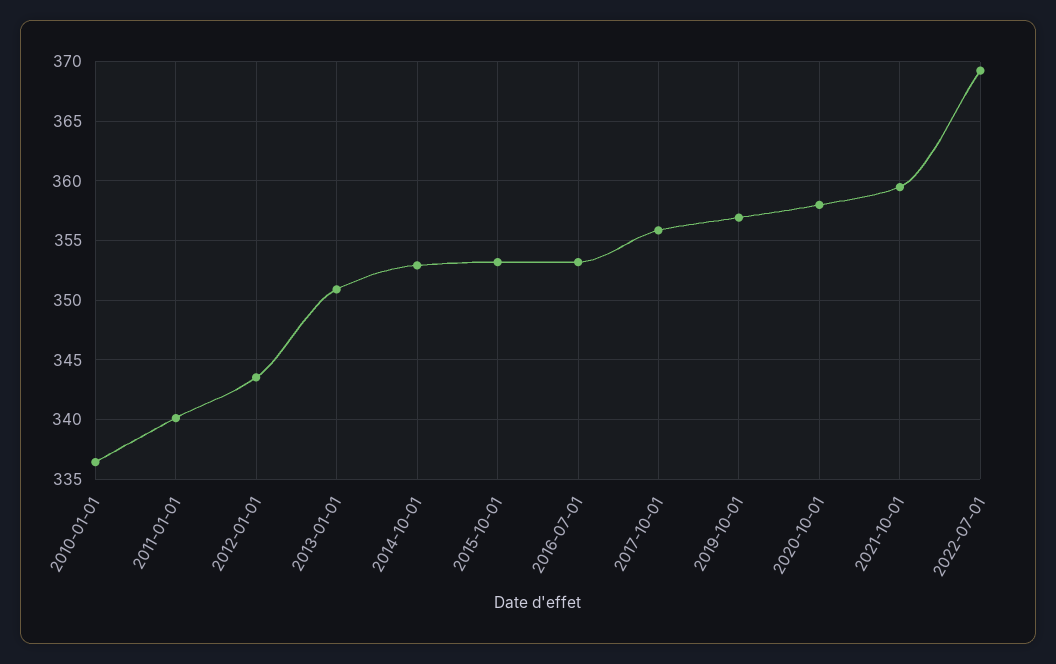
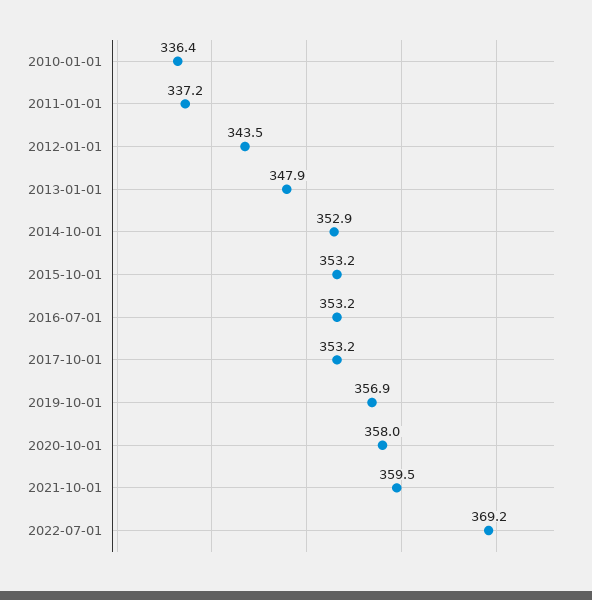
2011-01-01: 340 -> 337.2
2013-01-01: 351 -> 347.9
2017-10-01: 356 -> 353.2

